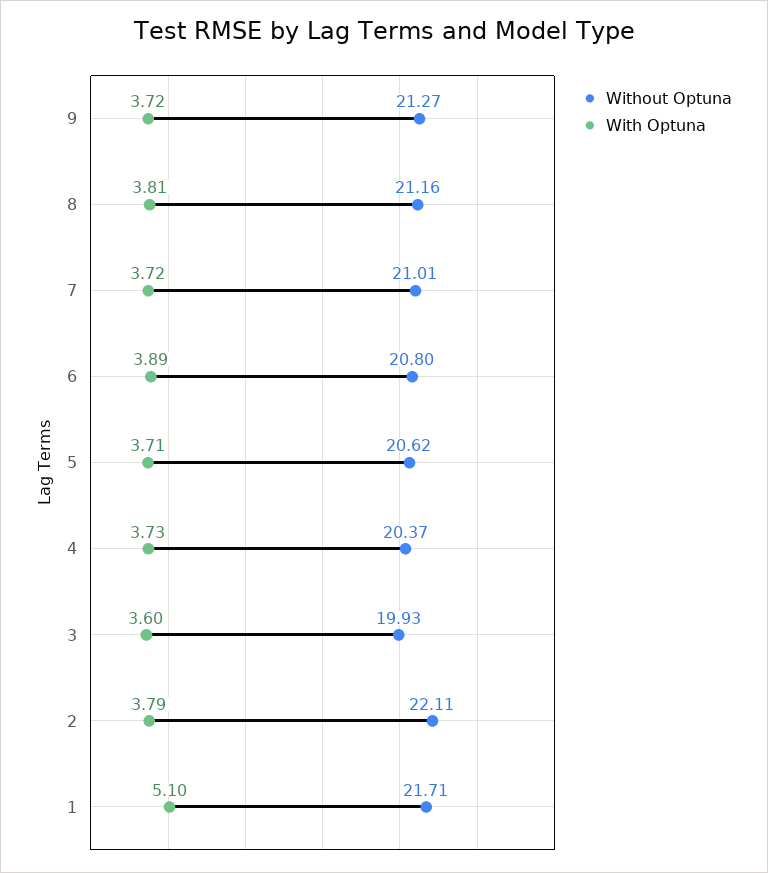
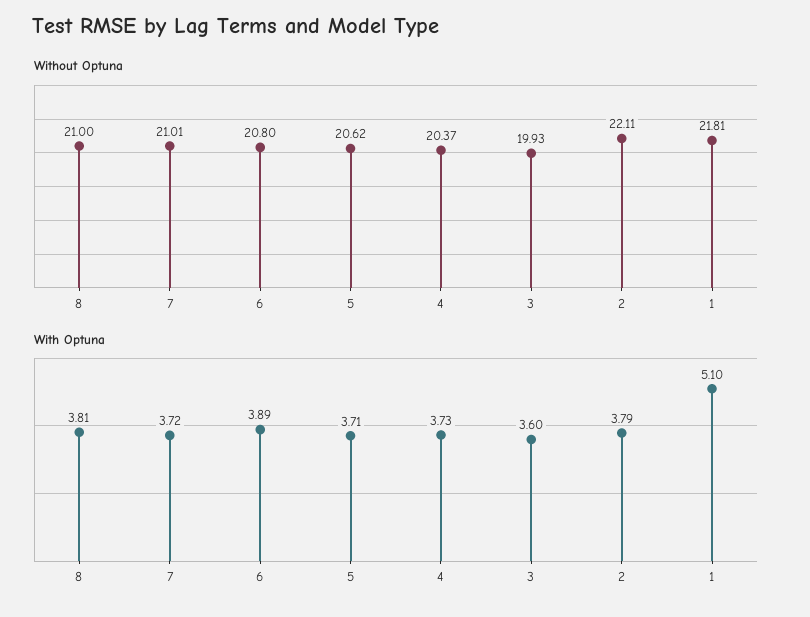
Without Optuna, 9: 21.27 -> none
With Optuna, 9: 3.72 -> none
Without Optuna, 8: 21.16 -> 21
Without Optuna, 1: 21.71 -> 21.81

